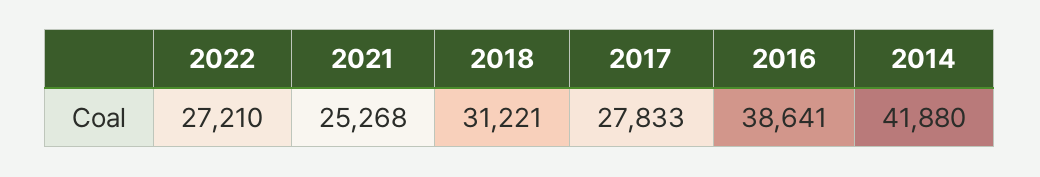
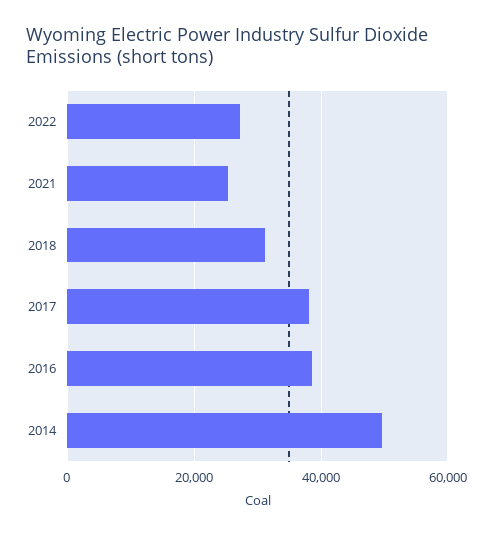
2017: 27833 -> 38000
2014: 41880 -> 50000

